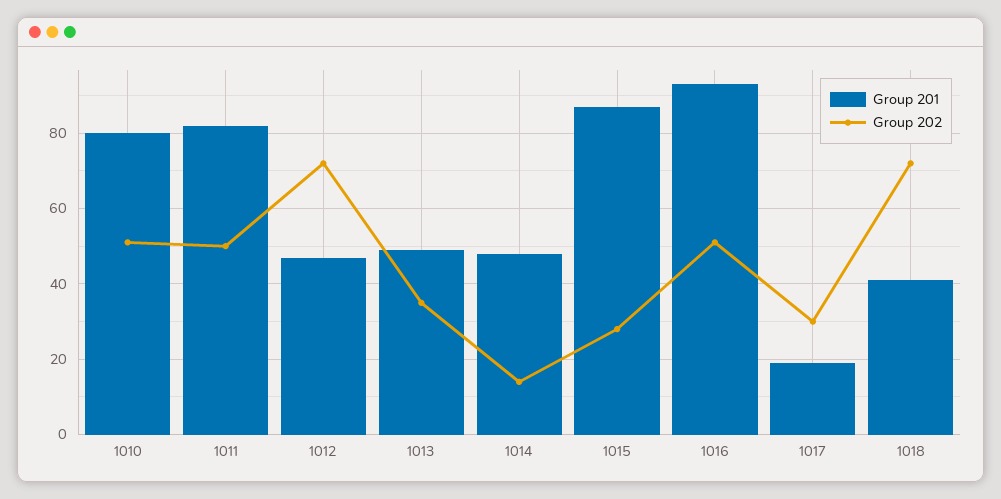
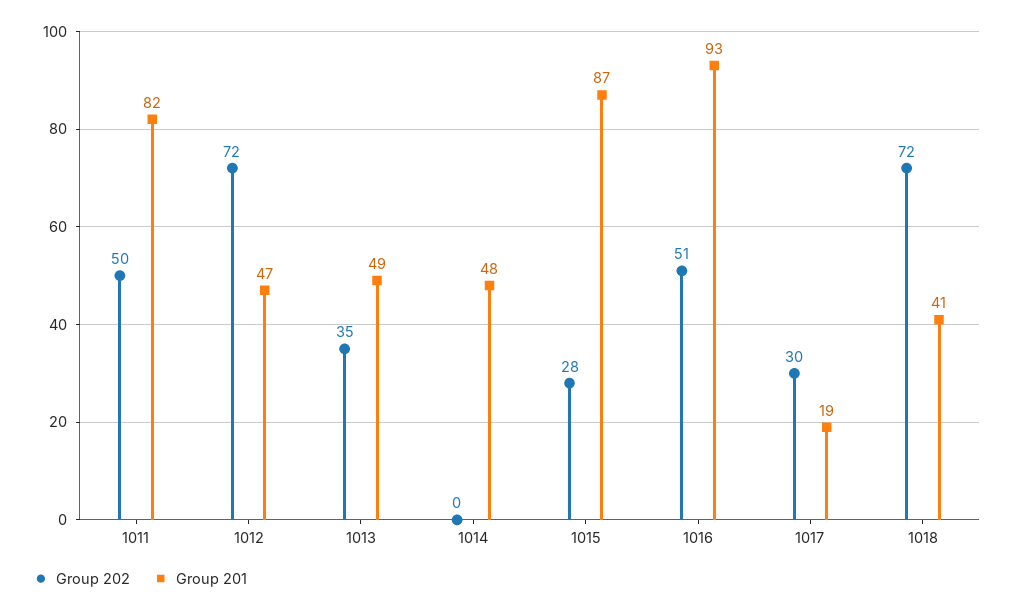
Group 201, 1010: 80 -> none
Group 202, 1010: 50 -> none
Group 202, 1014: 15 -> 0

